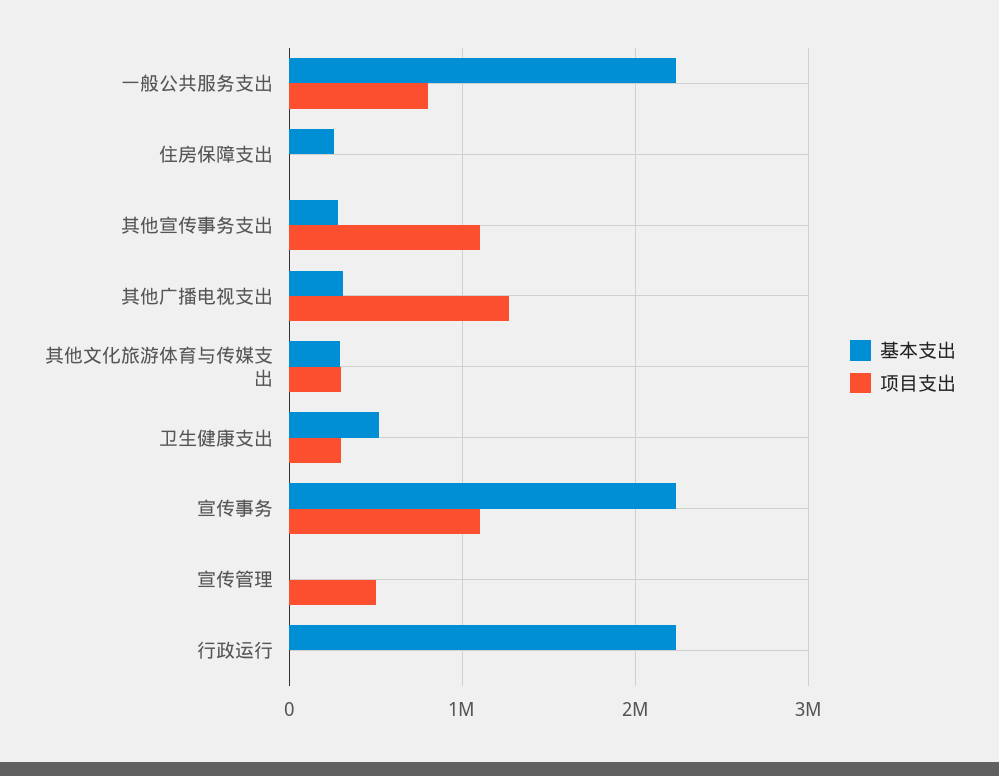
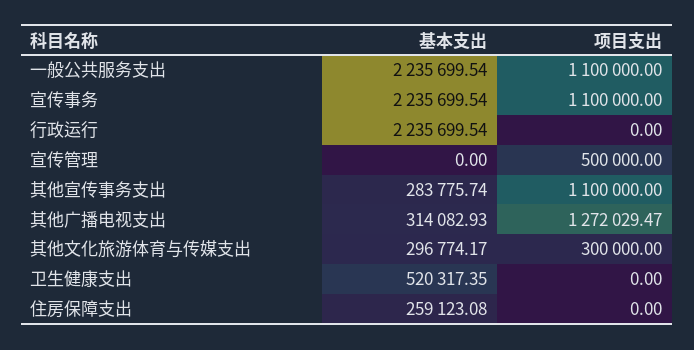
项目支出, 一般公共服务支出: 800000 -> 1100000
项目支出, 卫生健康支出: 300000 -> 0

